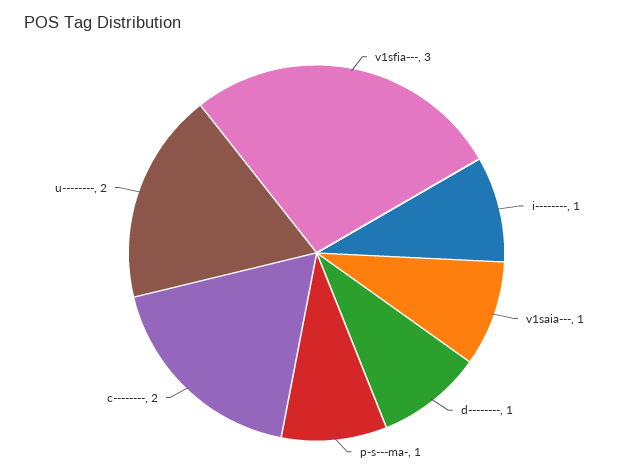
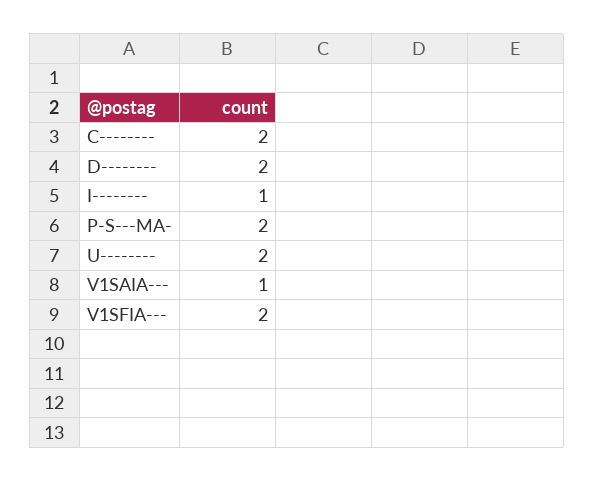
v1sfia---: 3 -> 2
d--------: 1 -> 2
p-s---ma-: 1 -> 2

